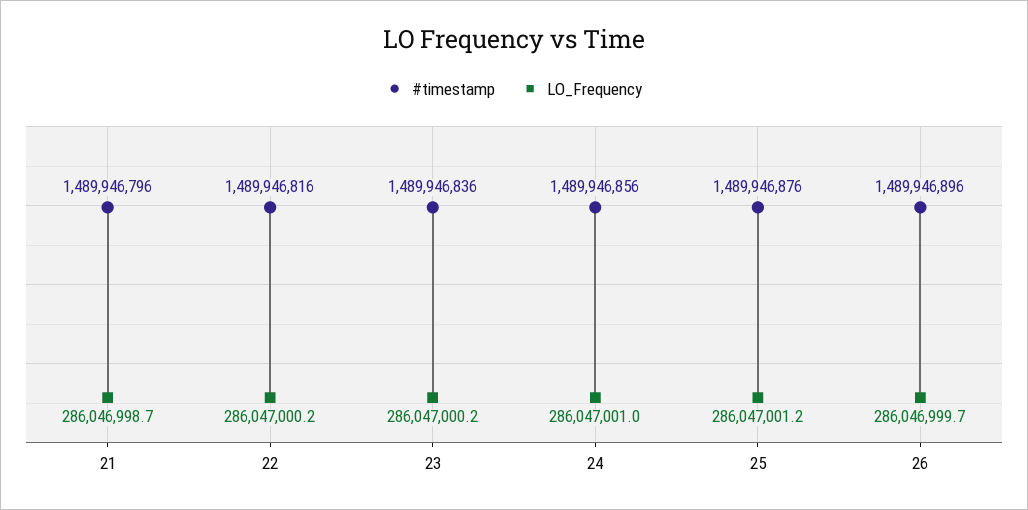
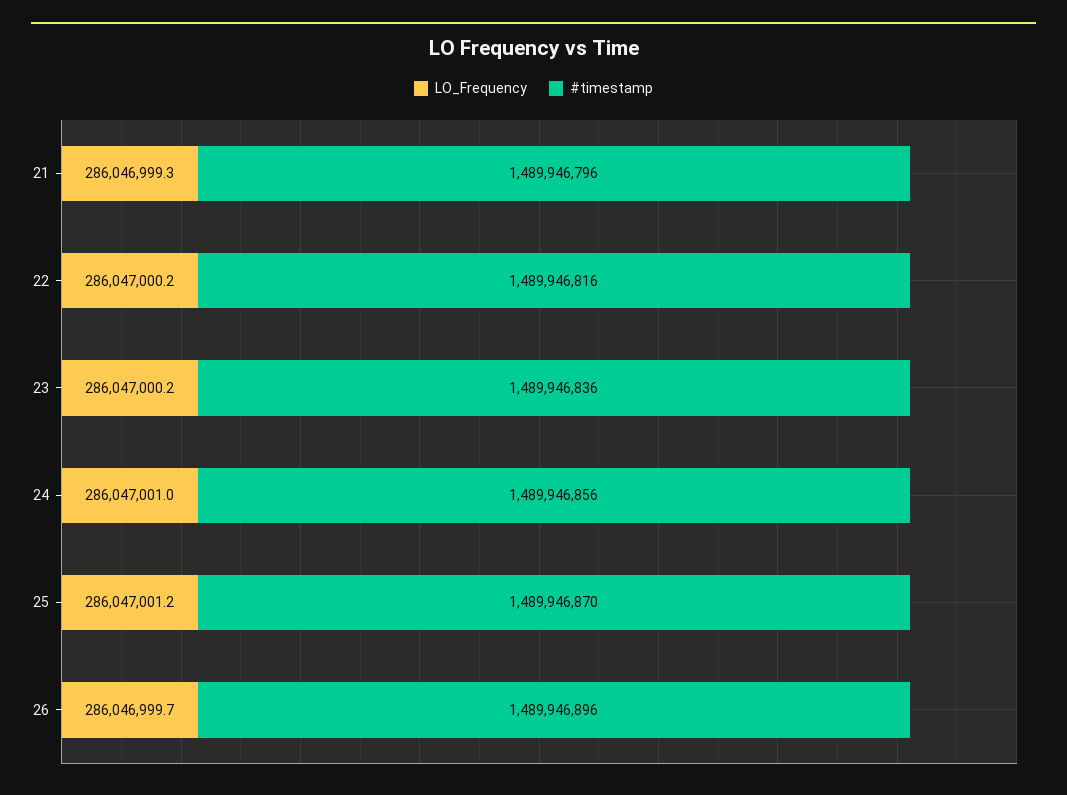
LO_Frequency, 21: 286046998.7 -> 286046999.3
#timestamp, 25: 1489946876 -> 1489946870

